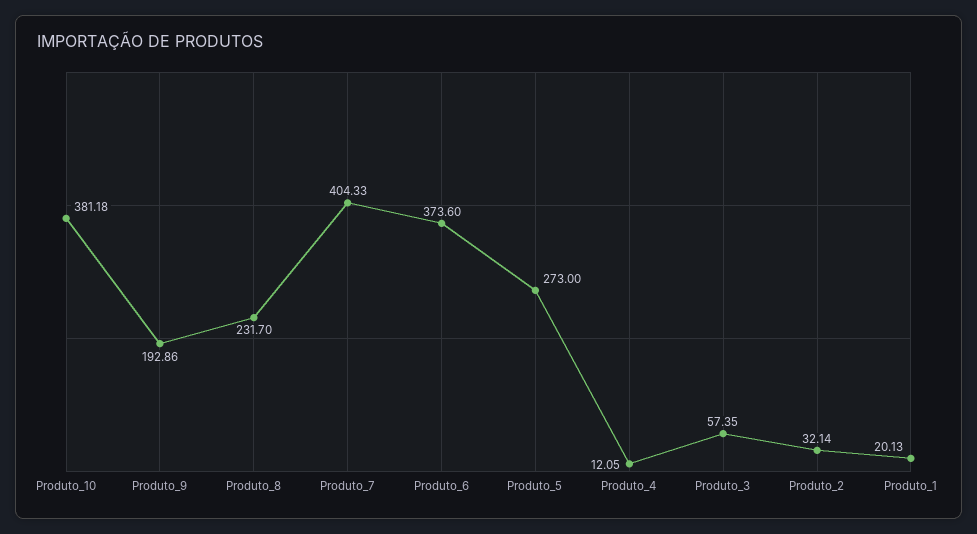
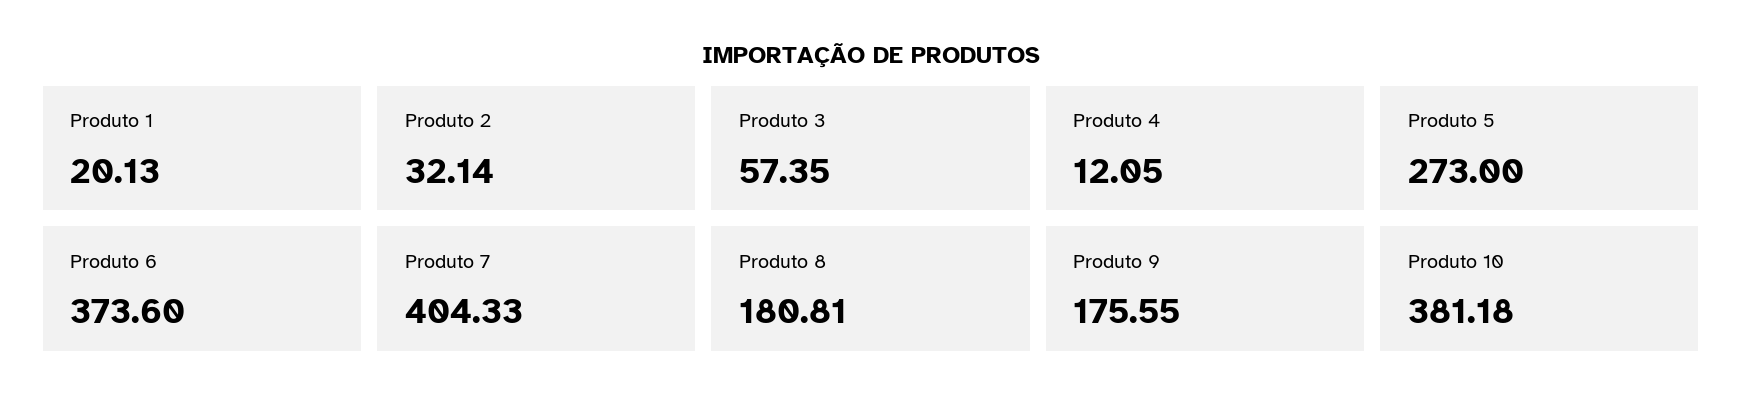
Produto_9: 192.86 -> 175.55
Produto_8: 231.7 -> 180.81

